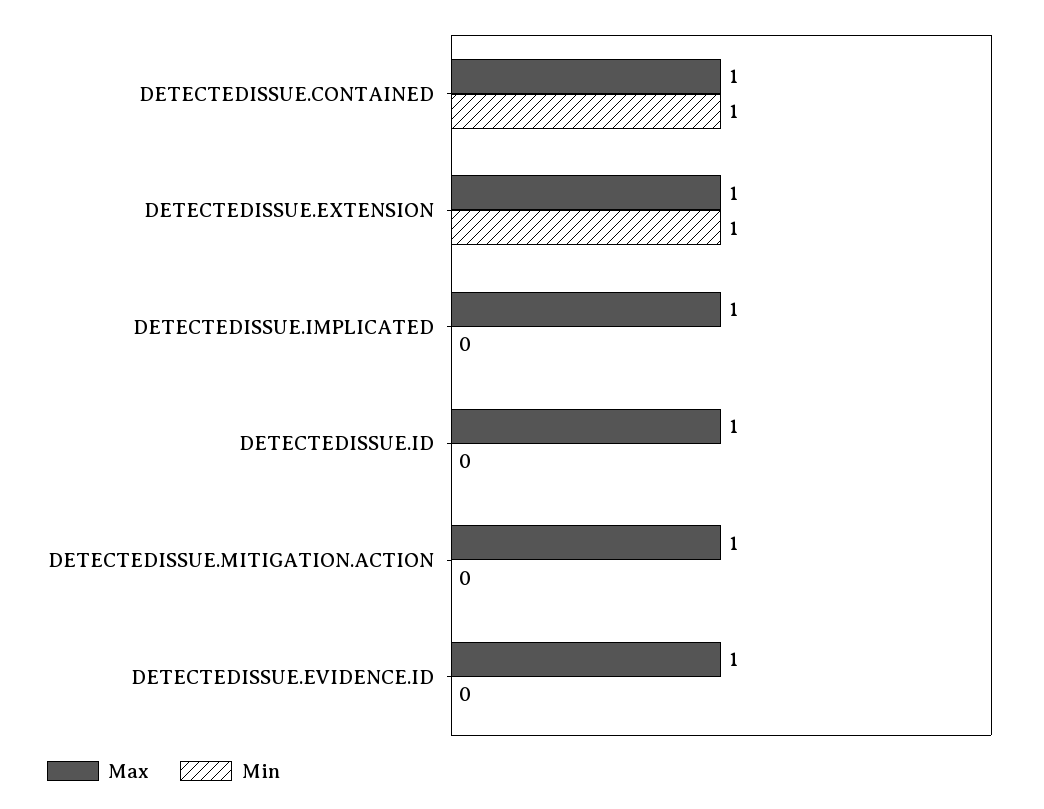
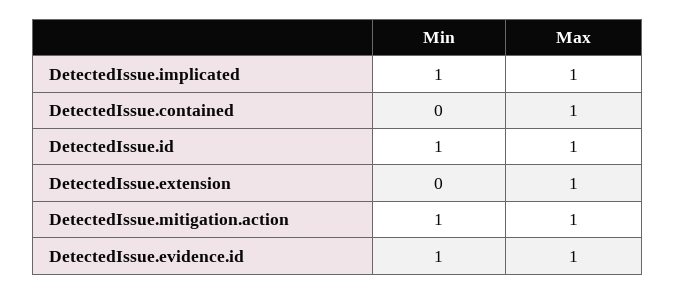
Min, DETECTEDISSUE.CONTAINED: 1 -> 0
Min, DETECTEDISSUE.EXTENSION: 1 -> 0
Min, DETECTEDISSUE.IMPLICATED: 0 -> 1
Min, DETECTEDISSUE.ID: 0 -> 1
Min, DETECTEDISSUE.MITIGATION.ACTION: 0 -> 1
Min, DETECTEDISSUE.EVIDENCE.ID: 0 -> 1

